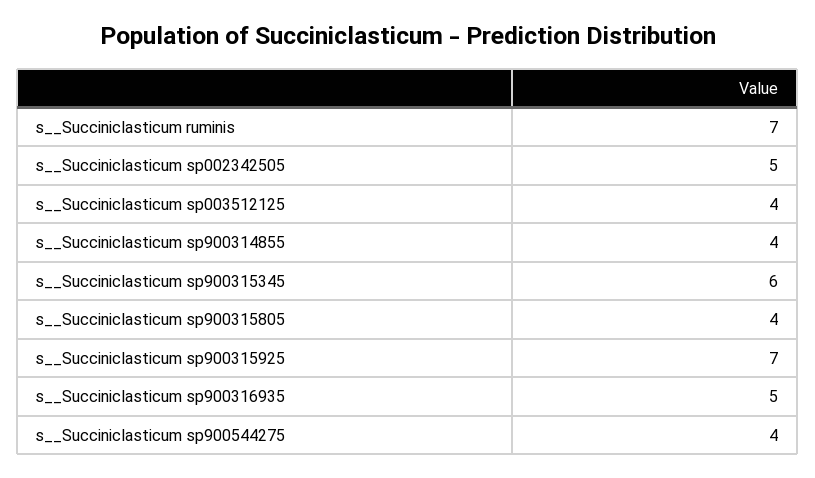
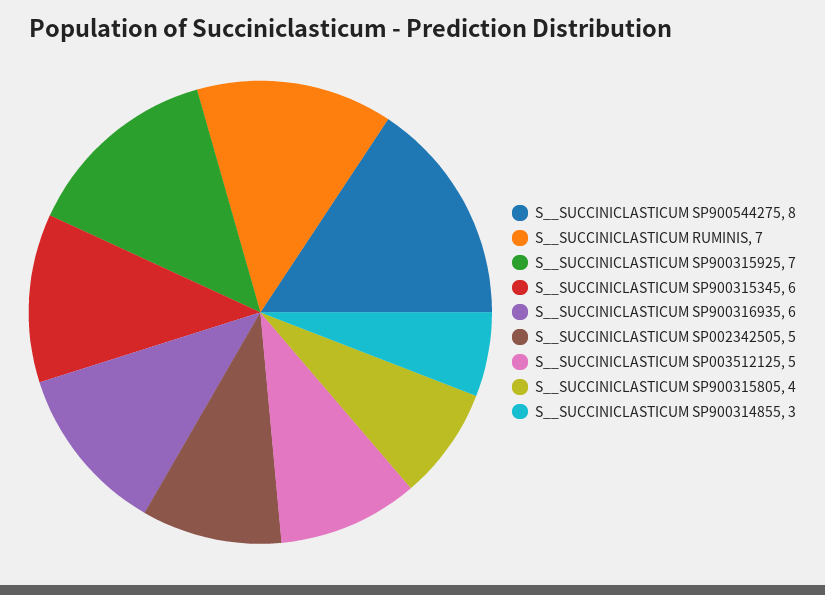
s__Succiniclasticum sp003512125: 4 -> 5
s__Succiniclasticum sp900314855: 4 -> 3
s__Succiniclasticum sp900316935: 5 -> 6
s__Succiniclasticum sp900544275: 4 -> 8

